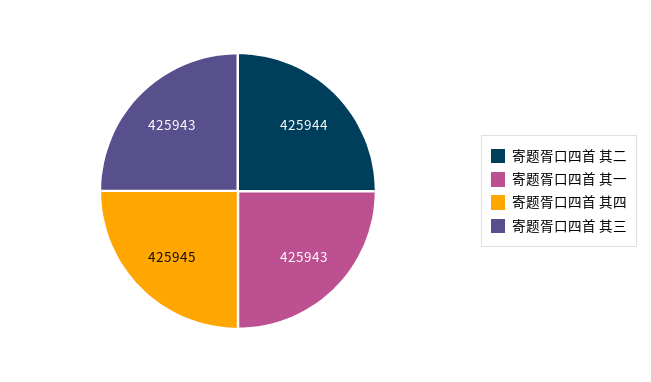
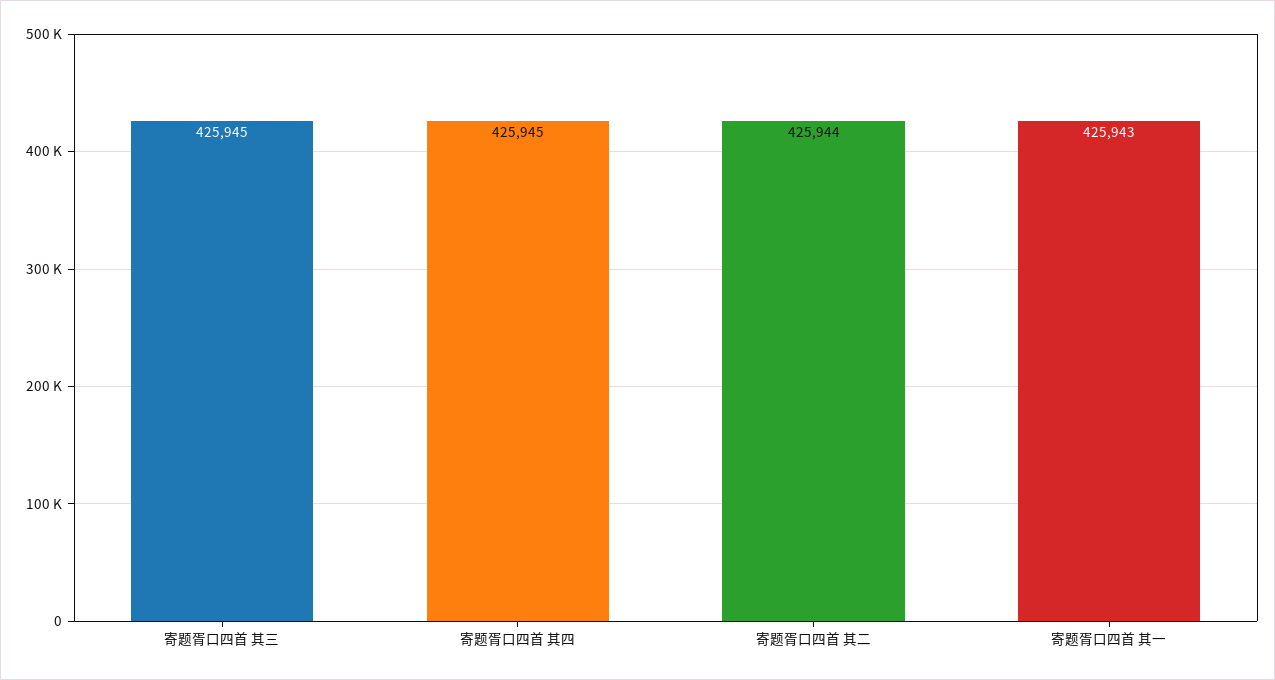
寄题胥口四首 其三: 425943 -> 425945

